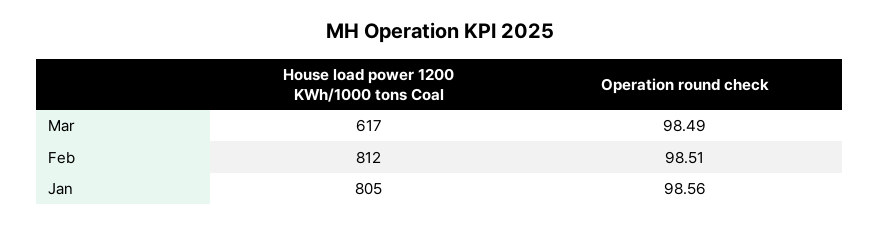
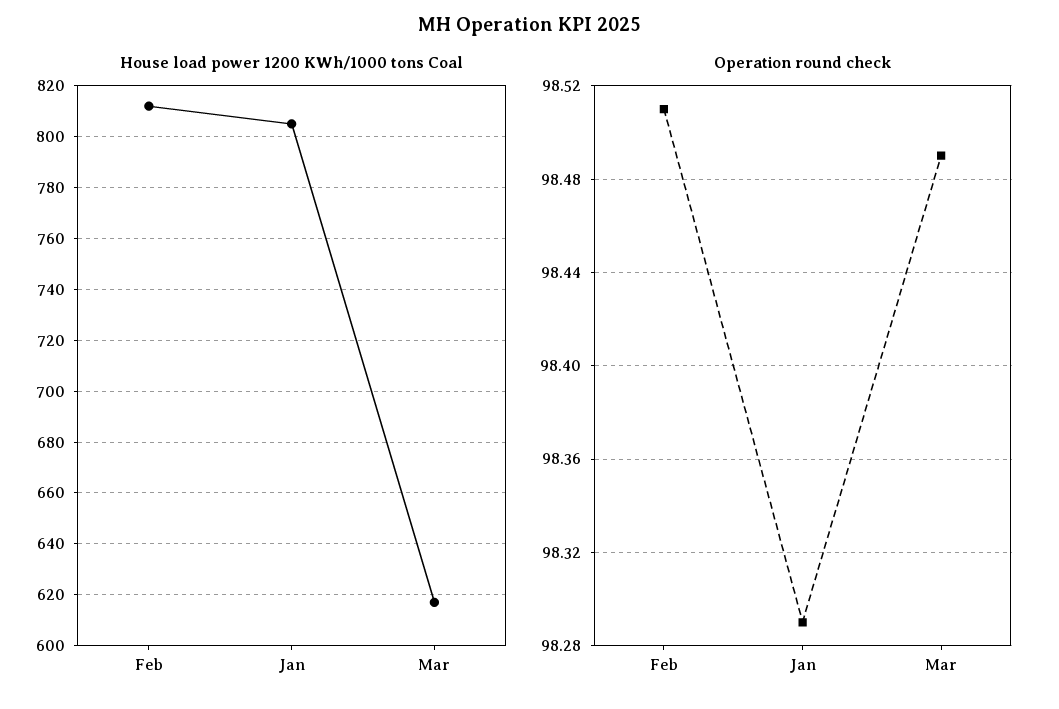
Operation round check, Jan: 98.56 -> 98.29

